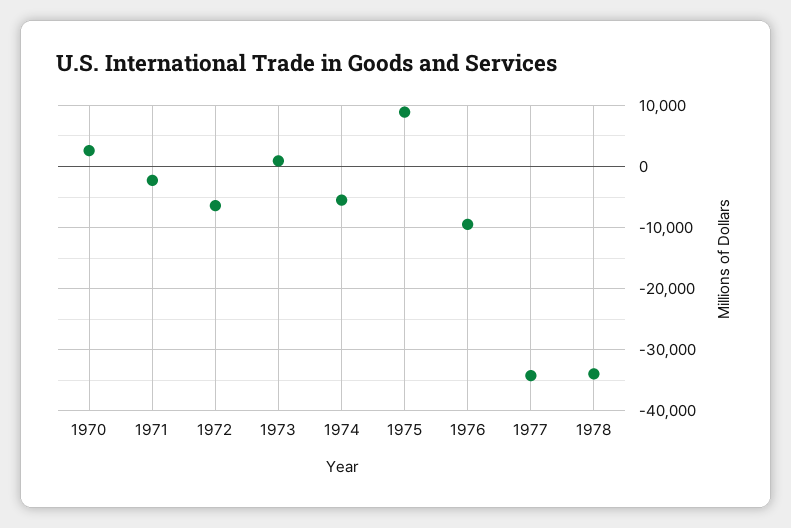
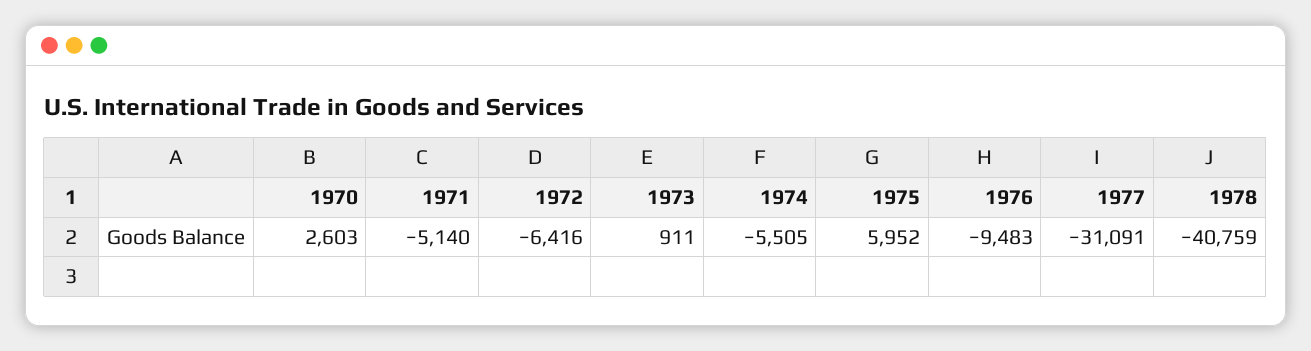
1971: -2000 -> -5140
1975: 9000 -> 5952
1977: -34000 -> -31091
1978: -34000 -> -40759

